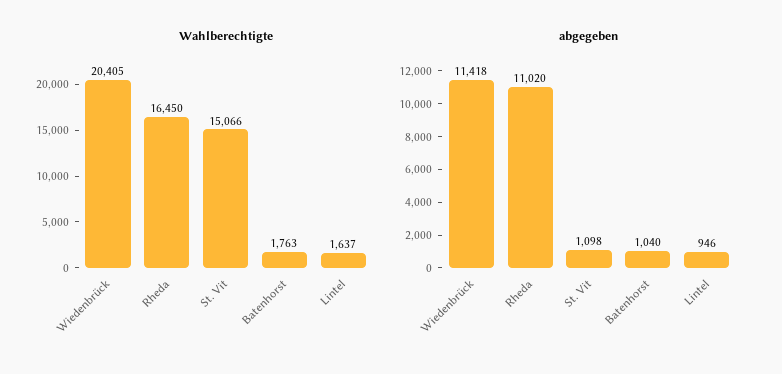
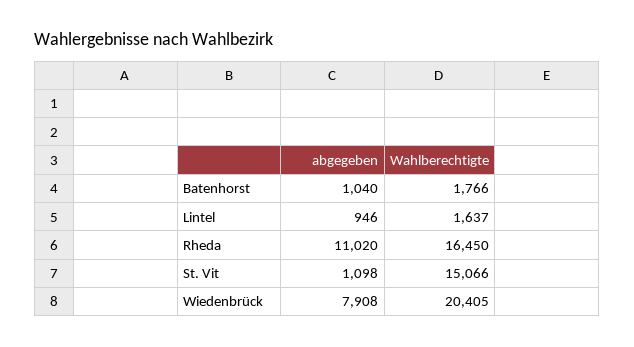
Wahlberechtigte, Batenhorst: 1763 -> 1766
abgegeben, Wiedenbrück: 11418 -> 7908

